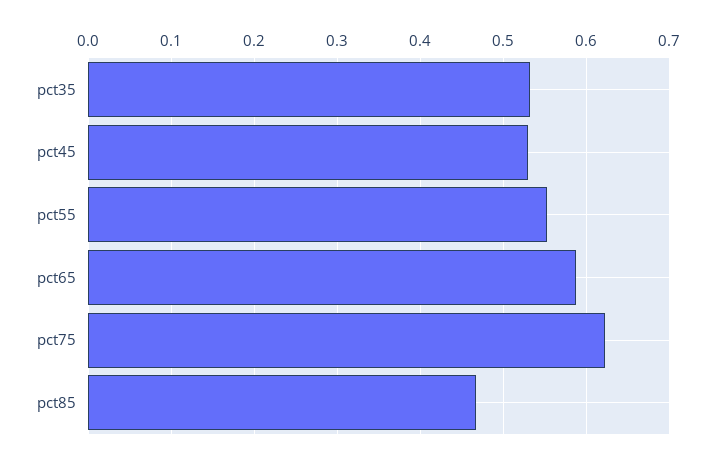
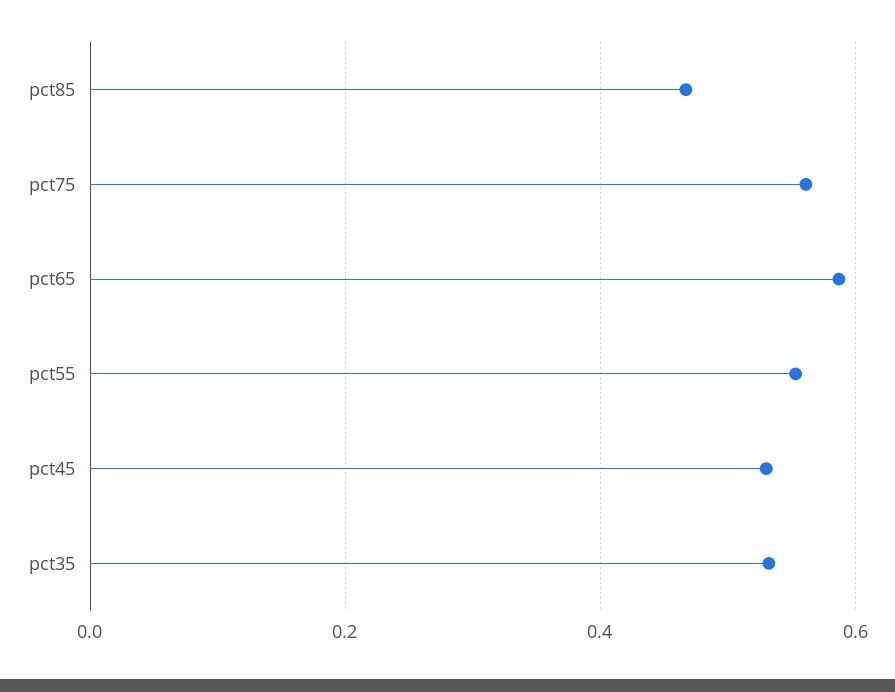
pct75: 0.62 -> 0.56

